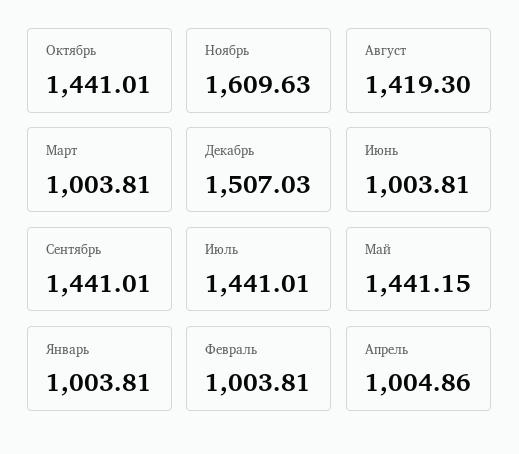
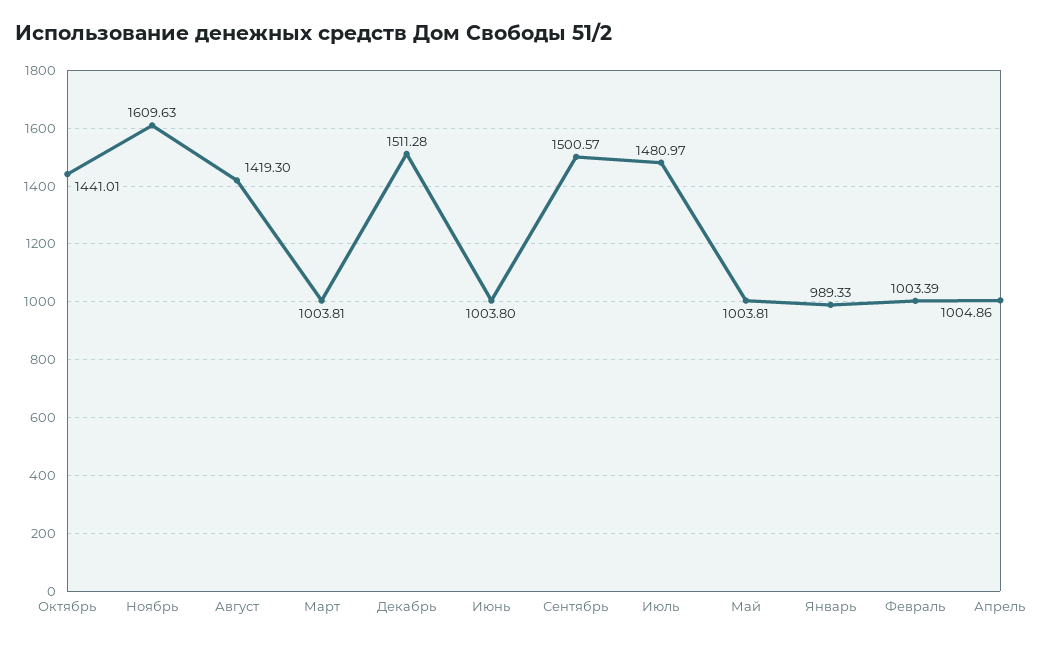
Декабрь: 1507.03 -> 1511.28
Июнь: 1003.81 -> 1003.8
Сентябрь: 1441.01 -> 1500.57
Июль: 1441.01 -> 1480.97
Май: 1441.15 -> 1003.81
Январь: 1003.81 -> 989.33
Февраль: 1003.81 -> 1003.39

